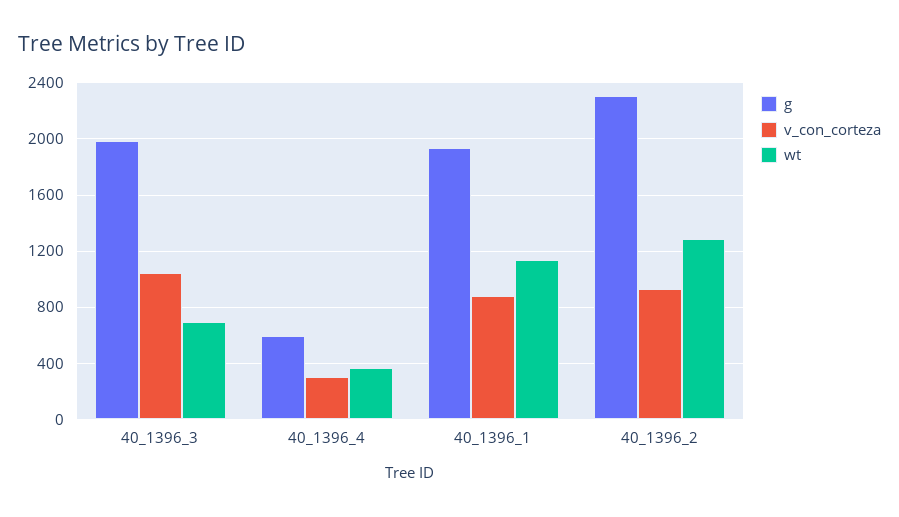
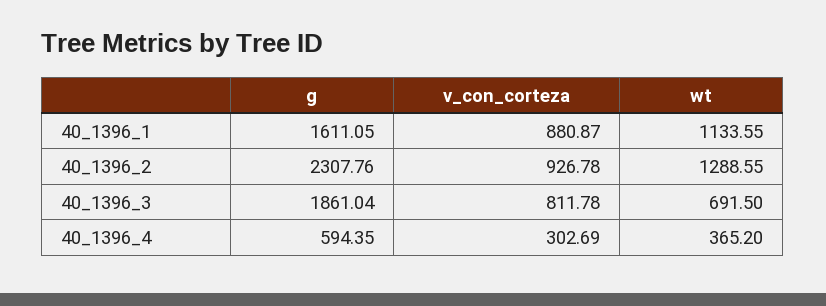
g, 40_1396_3: 2000 -> 1861.04
v_con_corteza, 40_1396_3: 1050 -> 811.78
g, 40_1396_1: 1950 -> 1611.05

